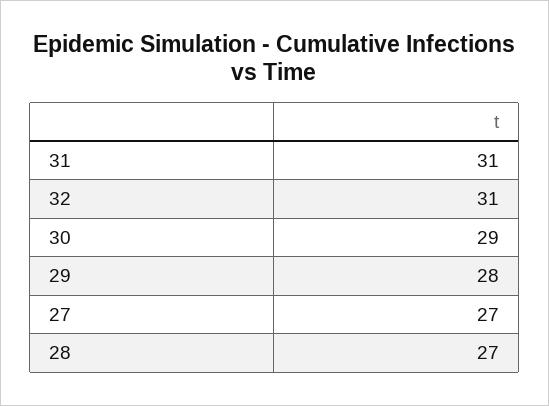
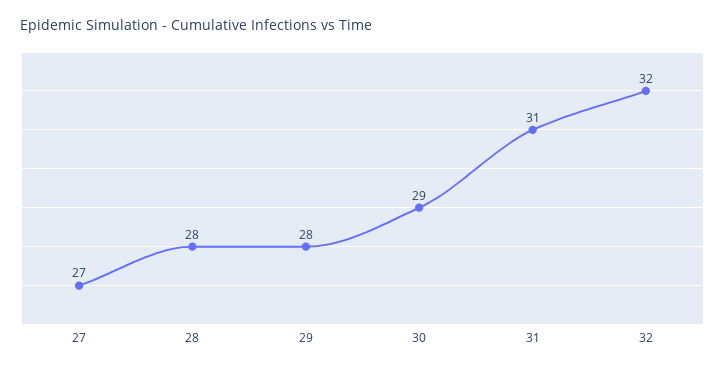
32: 31 -> 32
28: 27 -> 28

